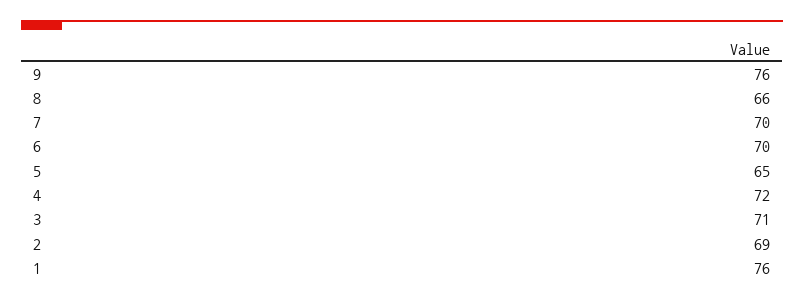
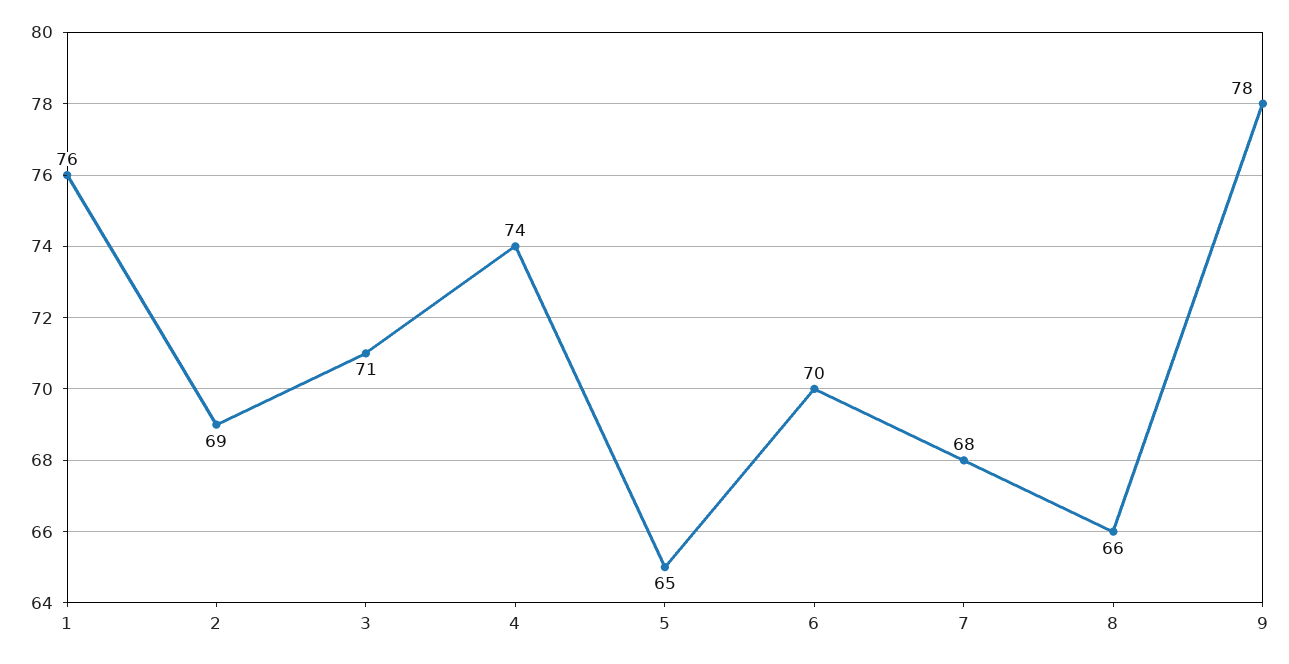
9: 76 -> 78
7: 70 -> 68
4: 72 -> 74

